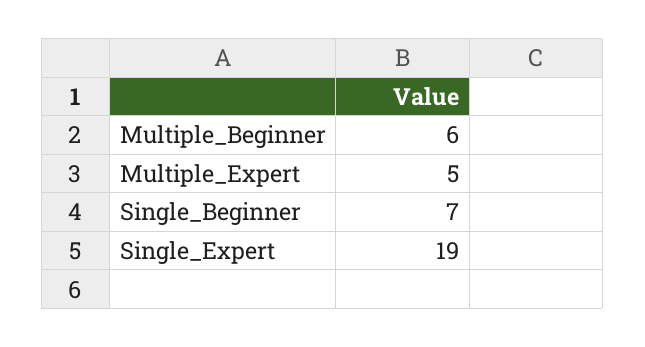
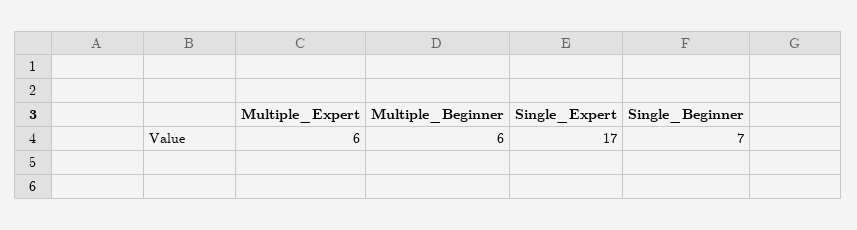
Multiple_Expert: 5 -> 6
Single_Expert: 19 -> 17

